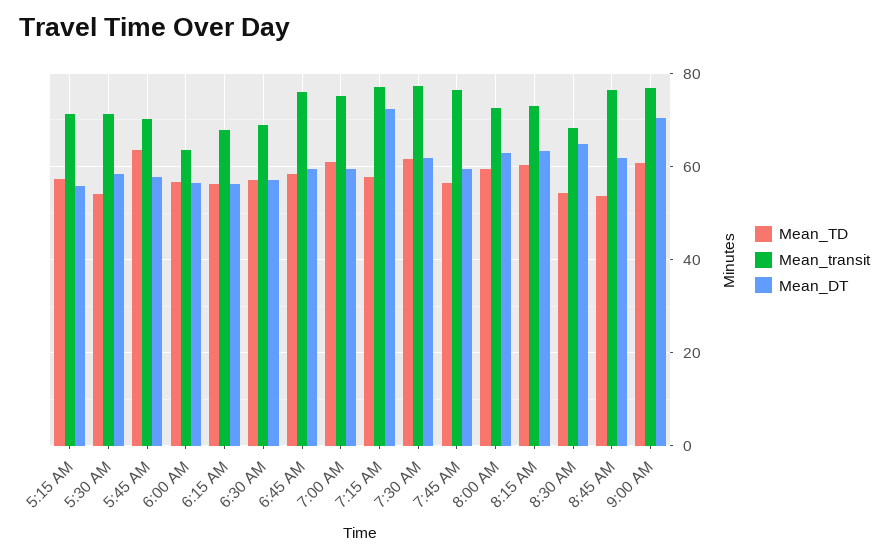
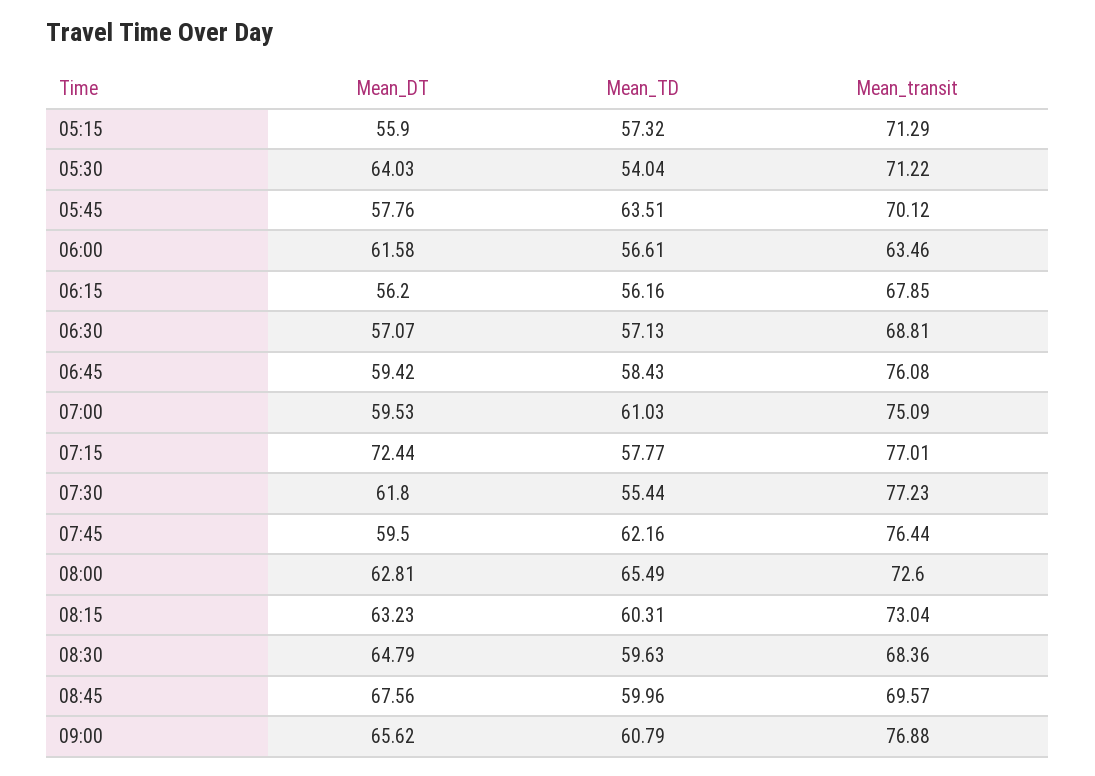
Mean_DT, 5:30 AM: 58 -> 64.03
Mean_DT, 6:00 AM: 56 -> 61.58
Mean_TD, 7:30 AM: 62 -> 55.44
Mean_TD, 7:45 AM: 56 -> 62.16
Mean_TD, 8:00 AM: 60 -> 65.49
Mean_TD, 8:30 AM: 54 -> 59.63
Mean_TD, 8:45 AM: 54 -> 59.96
Mean_transit, 8:45 AM: 76 -> 69.57
Mean_DT, 8:45 AM: 62 -> 67.56
Mean_DT, 9:00 AM: 70 -> 65.62

